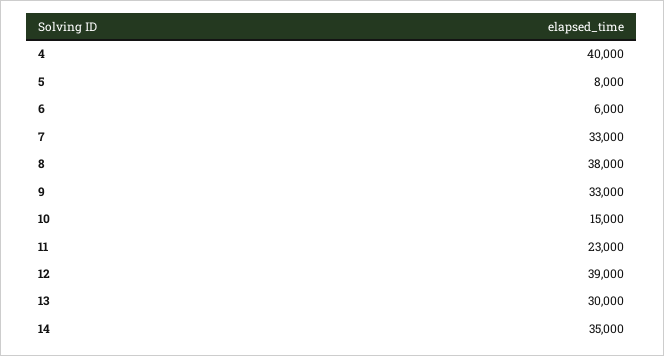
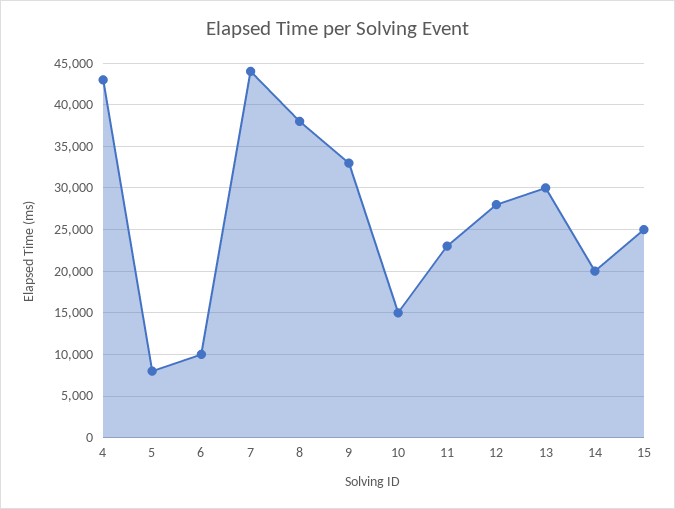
4: 40000 -> 43000
6: 6000 -> 10000
7: 33000 -> 44000
12: 39000 -> 28000
14: 35000 -> 20000
15: none -> 25000

